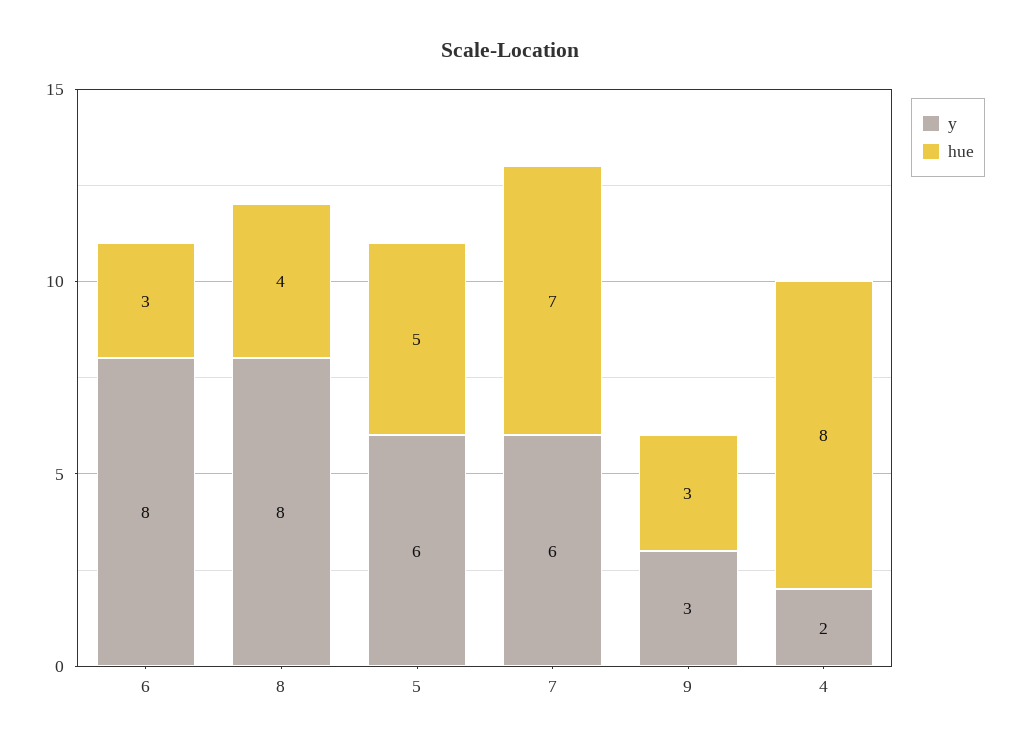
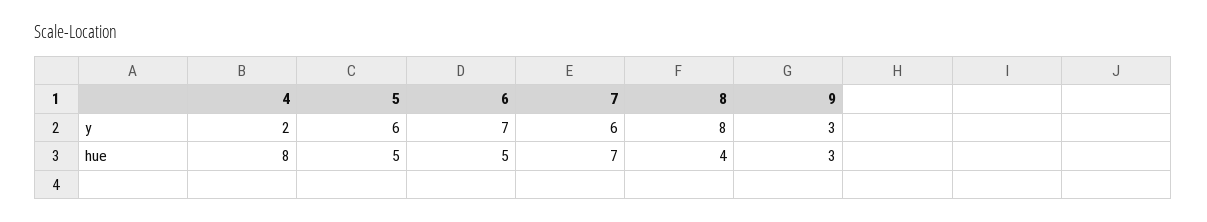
y, 6: 8 -> 7
hue, 6: 3 -> 5

